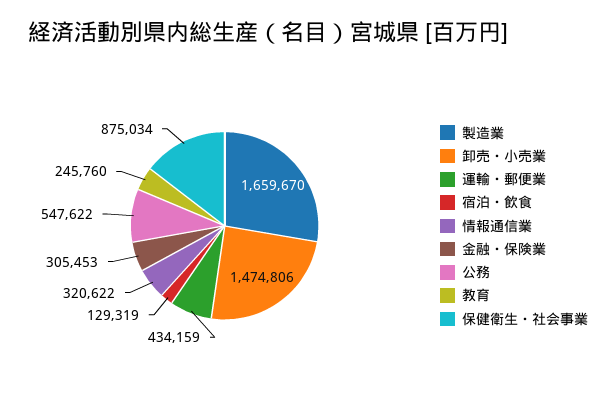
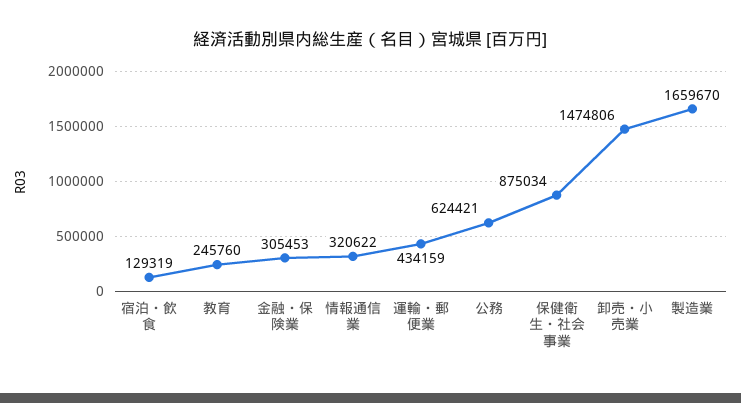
公務: 547622 -> 624421

